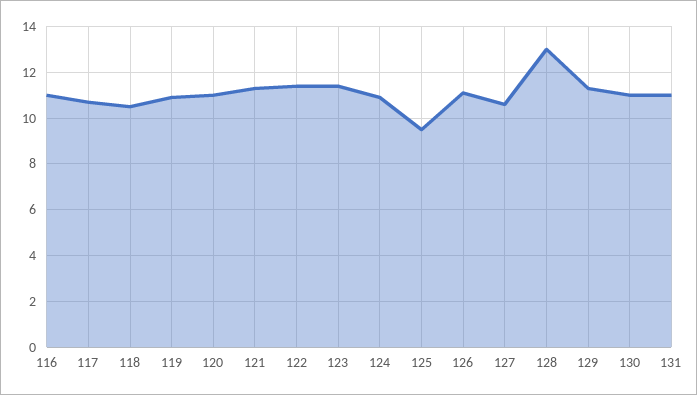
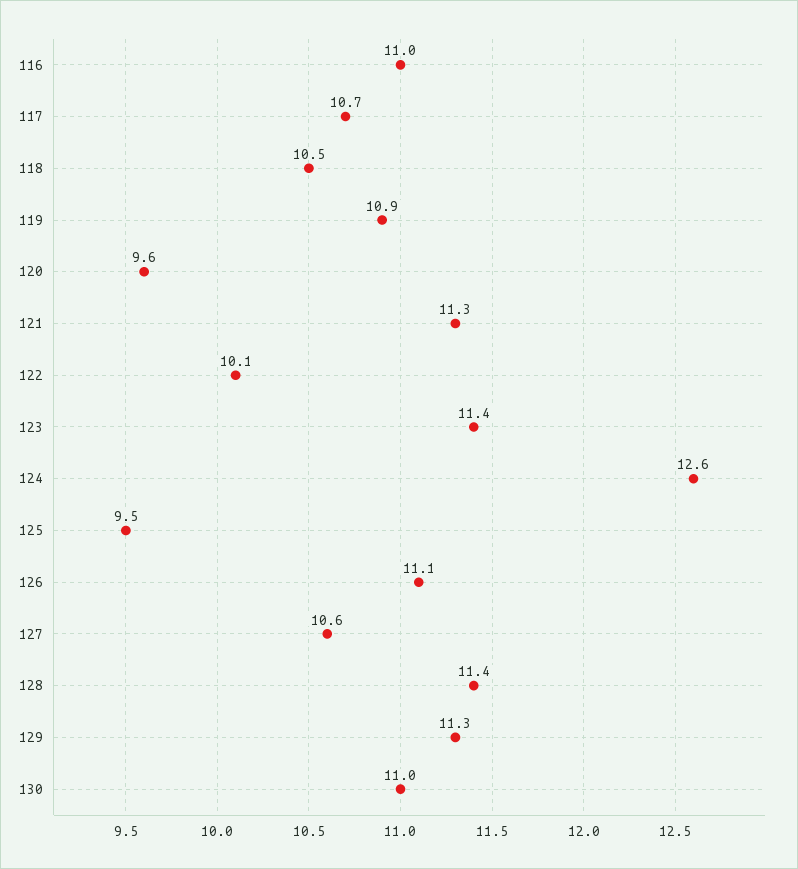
120: 11 -> 9.6
122: 11.5 -> 10.1
124: 11 -> 12.6
128: 13 -> 11.4
131: 11 -> none

